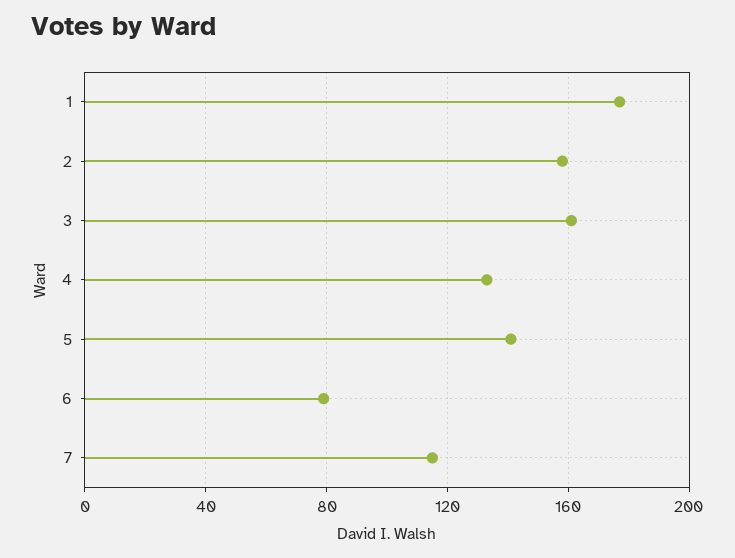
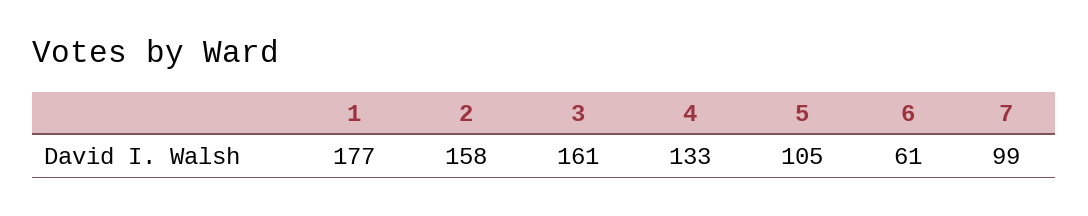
5: 140 -> 105
6: 80 -> 61
7: 115 -> 99

